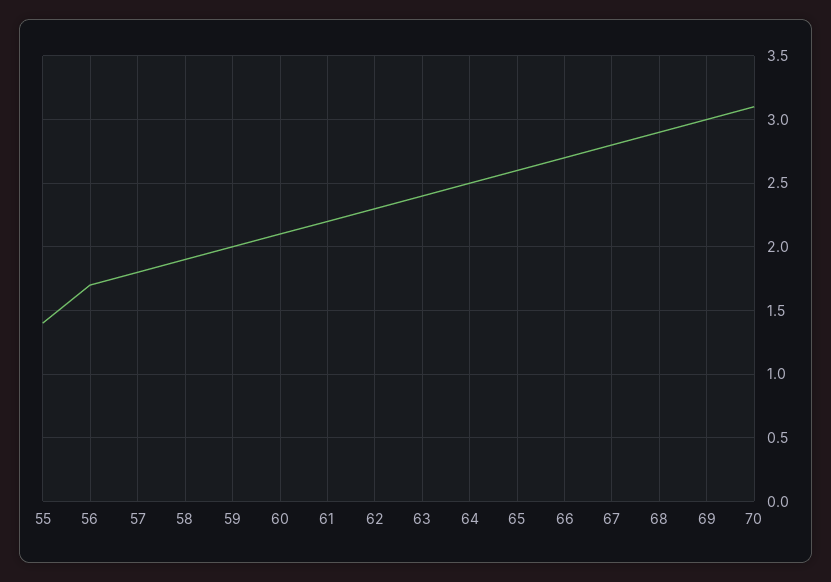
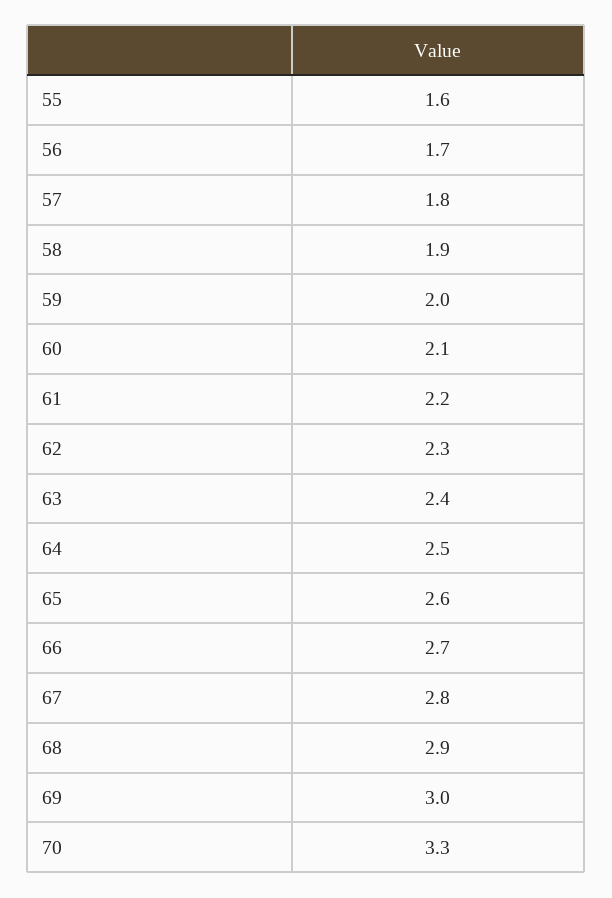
55: 1.4 -> 1.6
70: 3.1 -> 3.3

